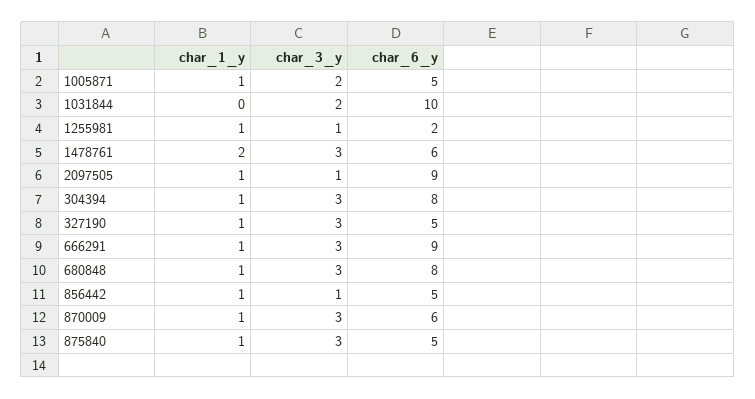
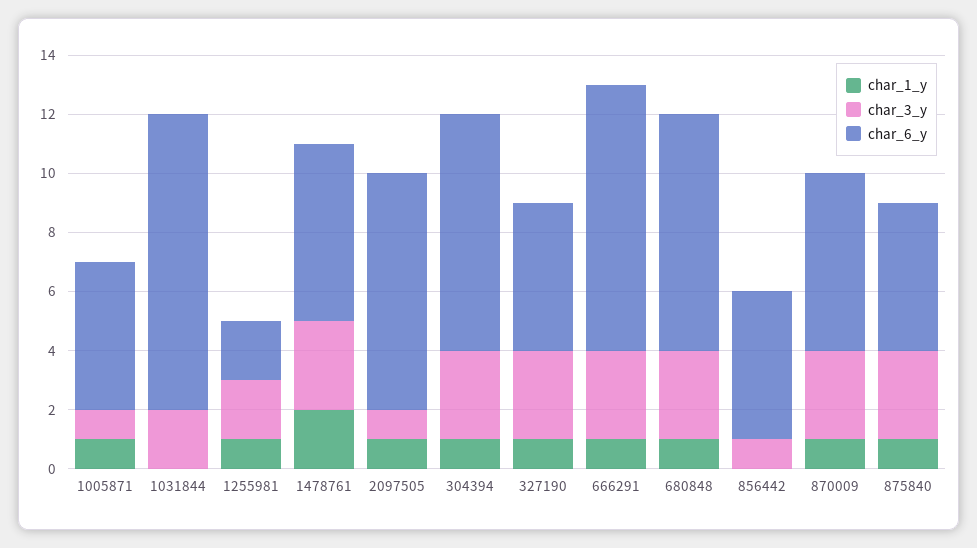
char_3_y, 1005871: 2 -> 1
char_3_y, 1255981: 1 -> 2
char_6_y, 2097505: 9 -> 8
char_1_y, 856442: 1 -> 0

